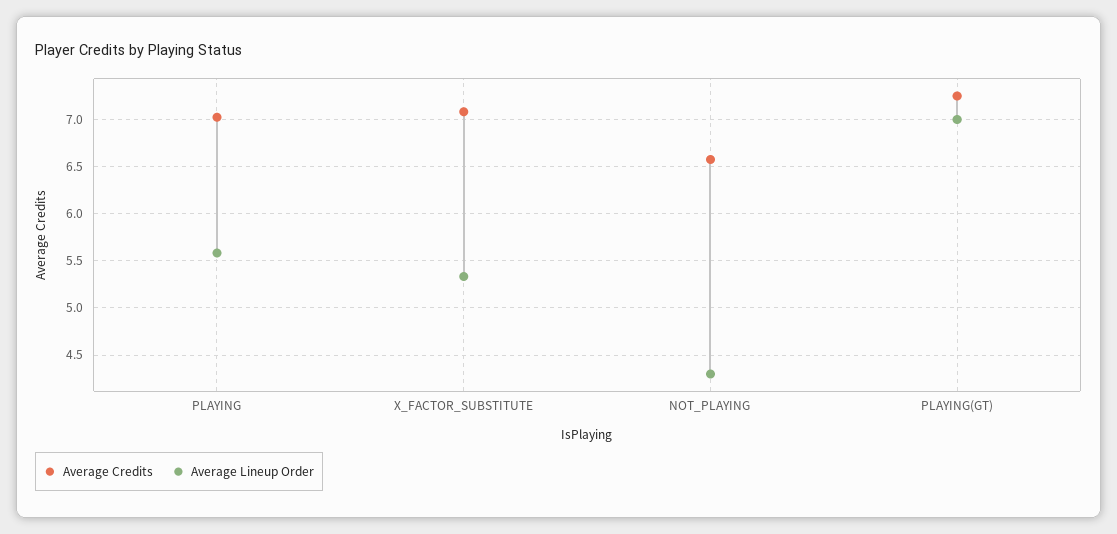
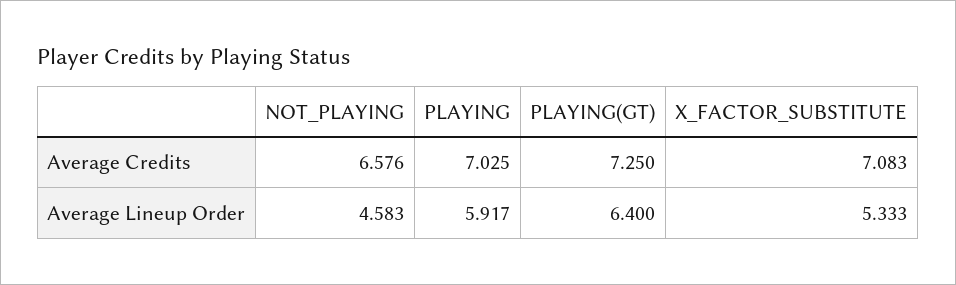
Average Lineup Order, PLAYING: 5.6 -> 5.917
Average Lineup Order, NOT_PLAYING: 4.3 -> 4.583
Average Lineup Order, PLAYING(GT): 7 -> 6.4

